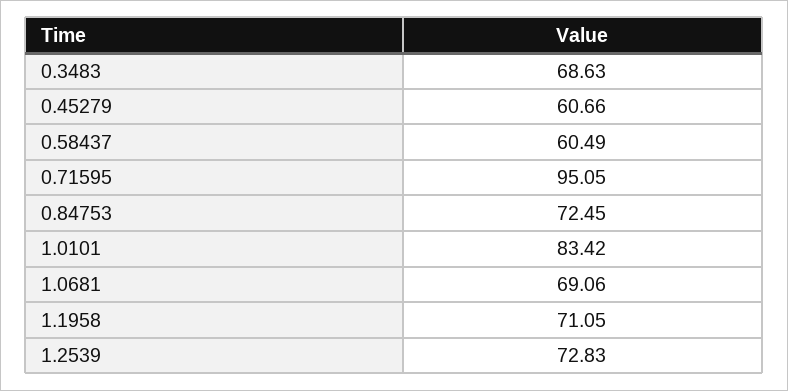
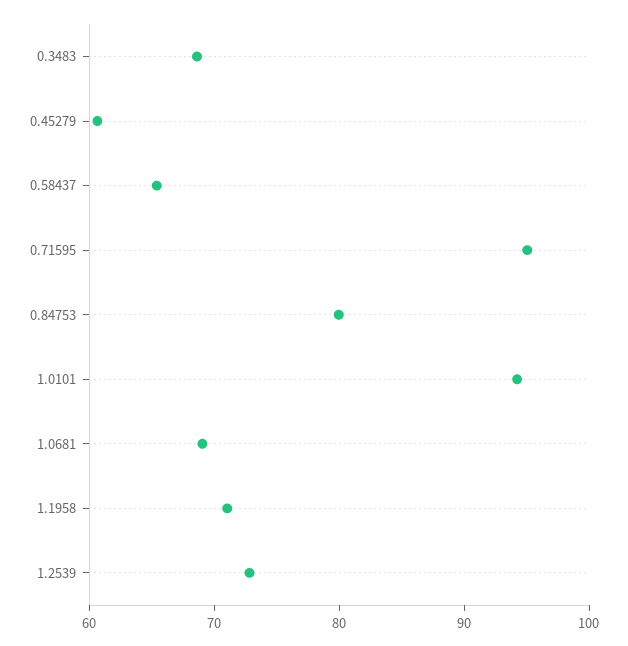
0.58437: 60.49 -> 66
0.84753: 72.45 -> 80
1.0101: 83.42 -> 94

